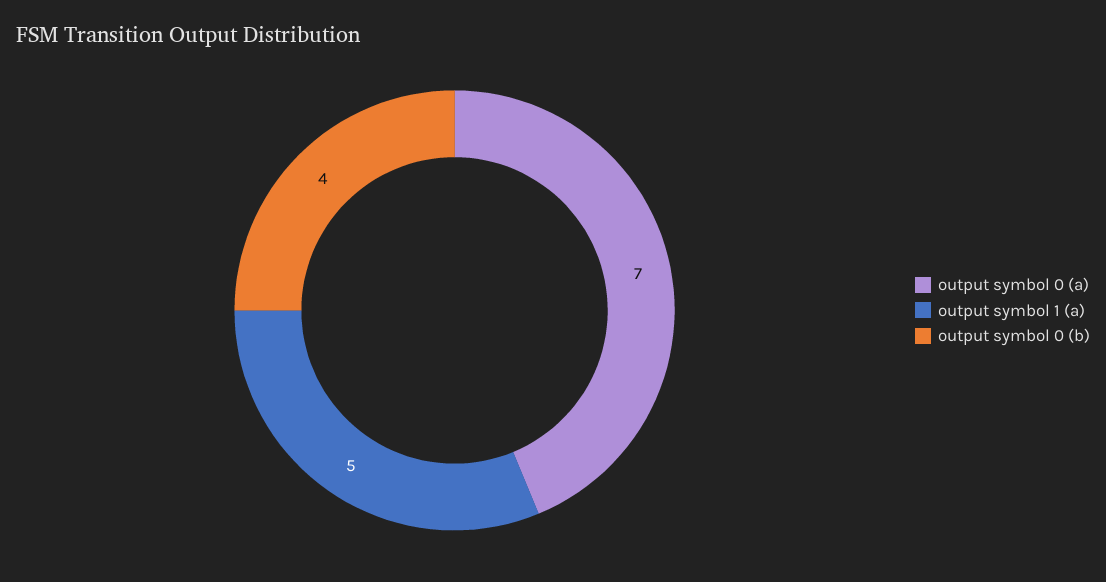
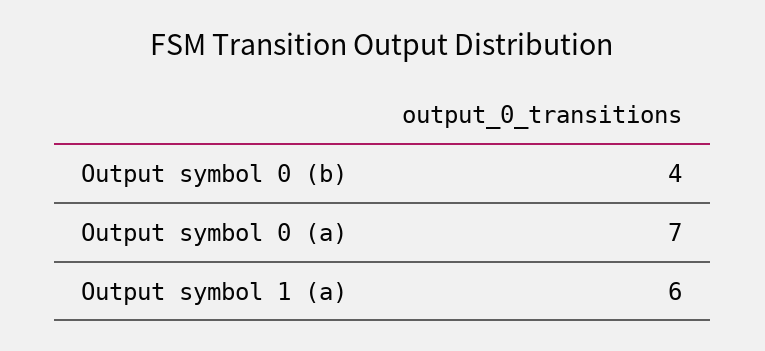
output symbol 1 (a): 5 -> 6

